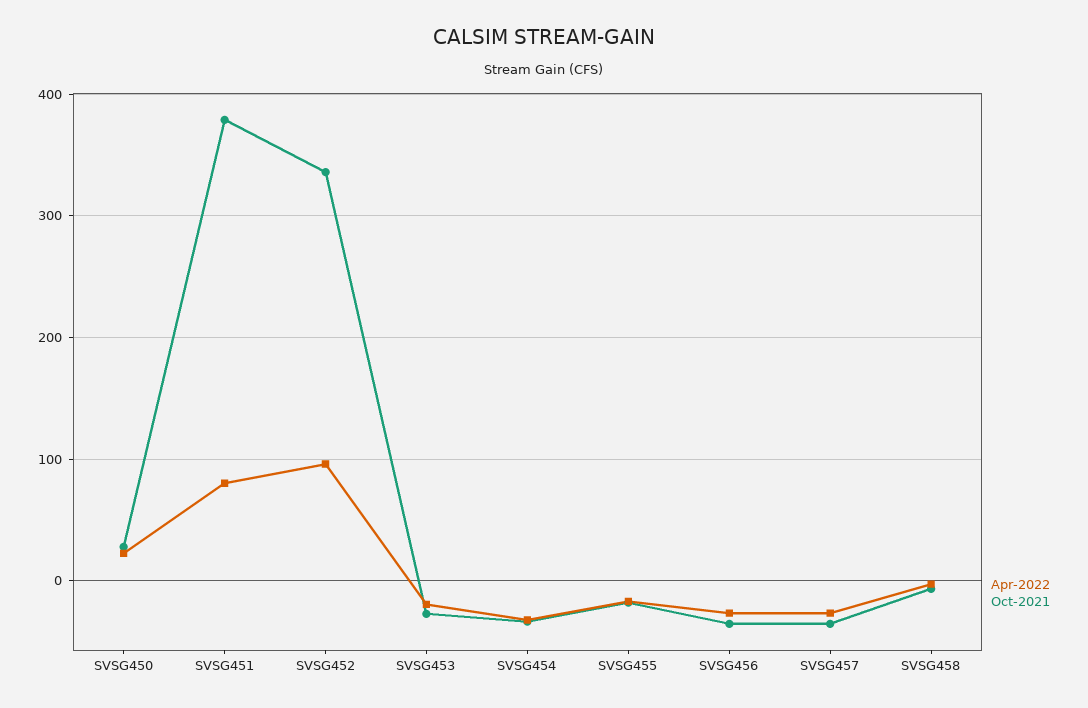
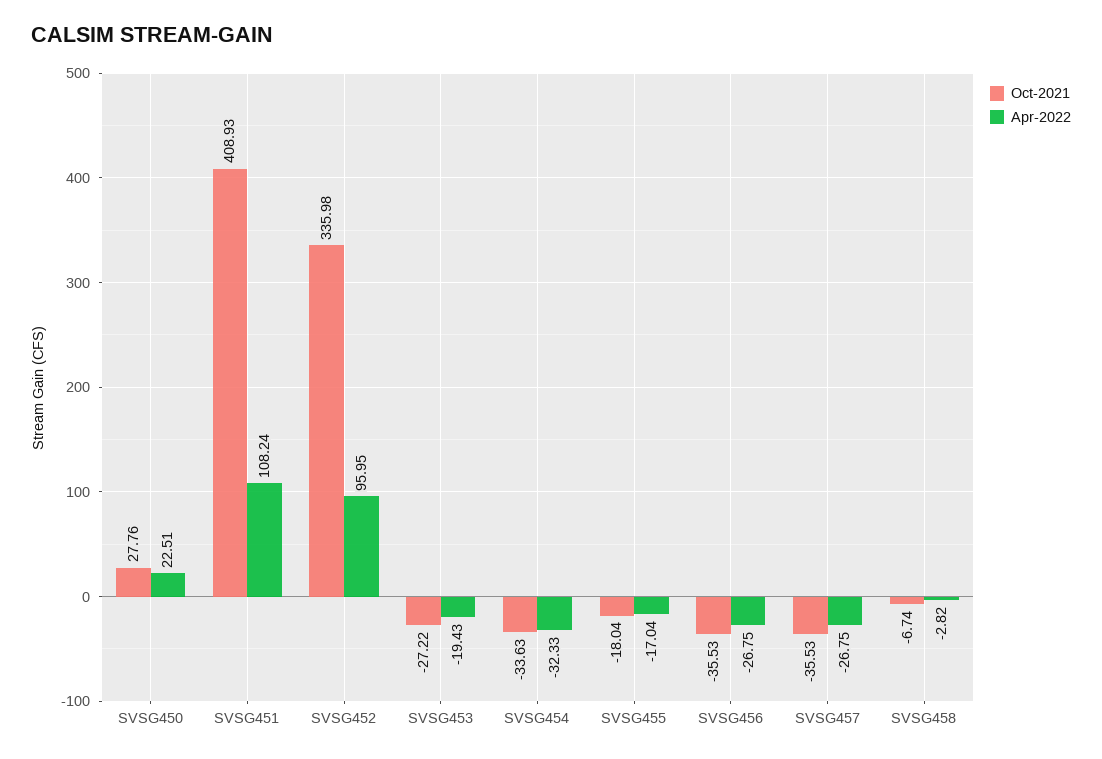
Apr-2022, SVSG451: 80 -> 108.24
Oct-2021, SVSG451: 380 -> 408.93

